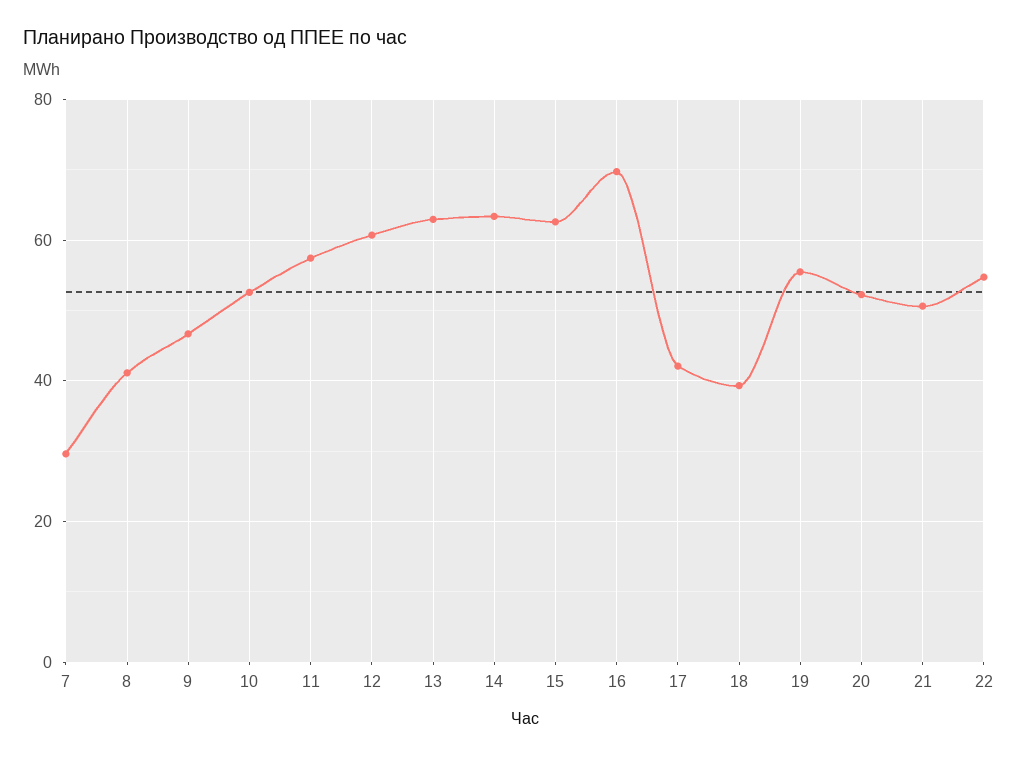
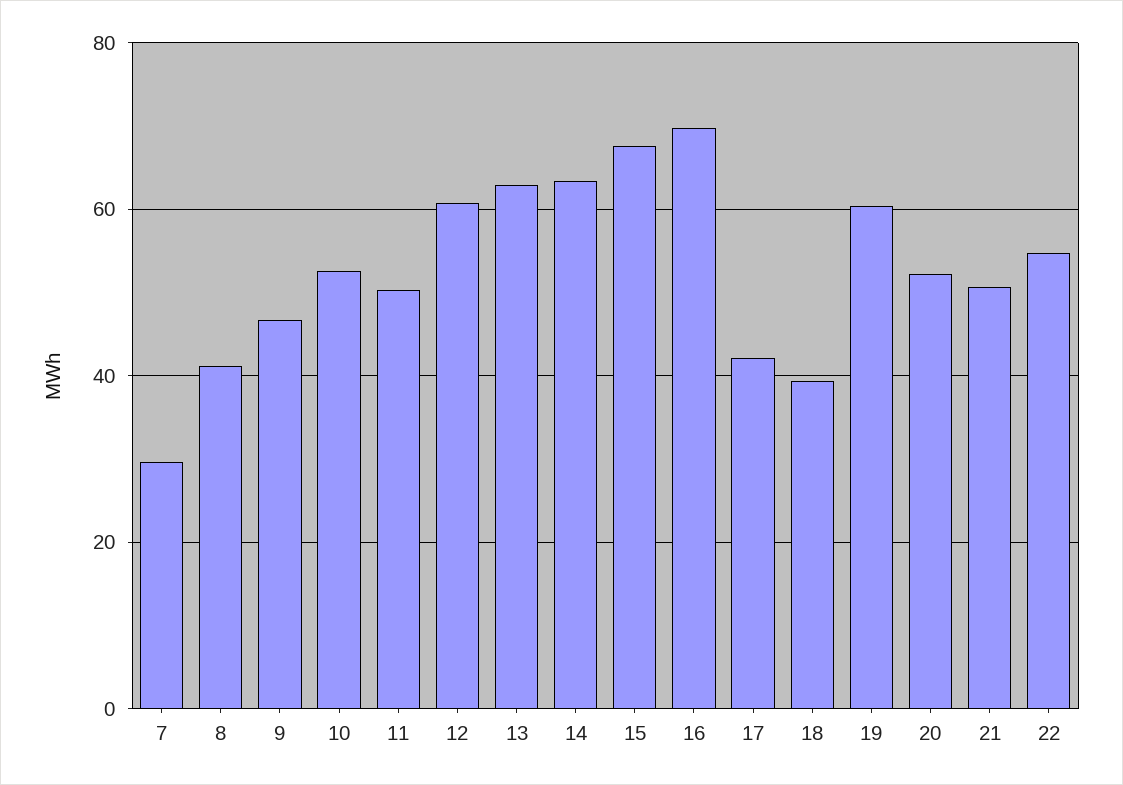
11: 58 -> 50
15: 62 -> 68
19: 56 -> 60

